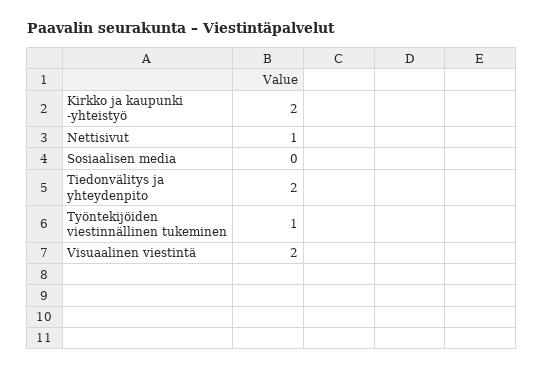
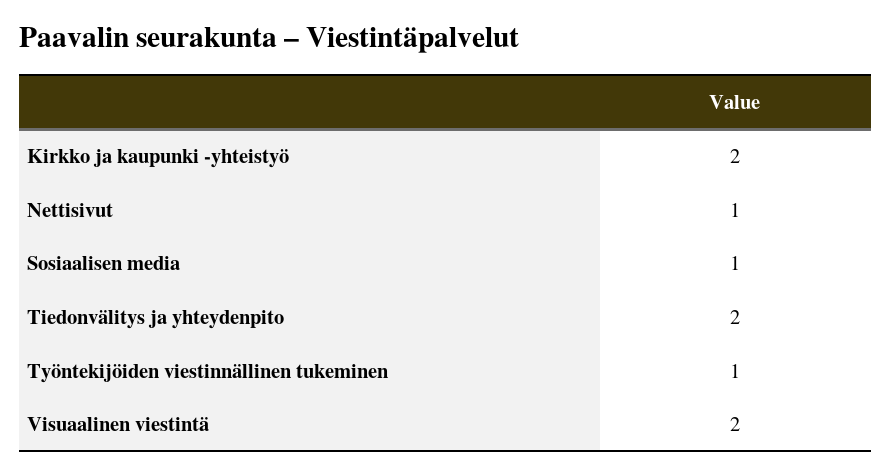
Sosiaalisen media: 0 -> 1

